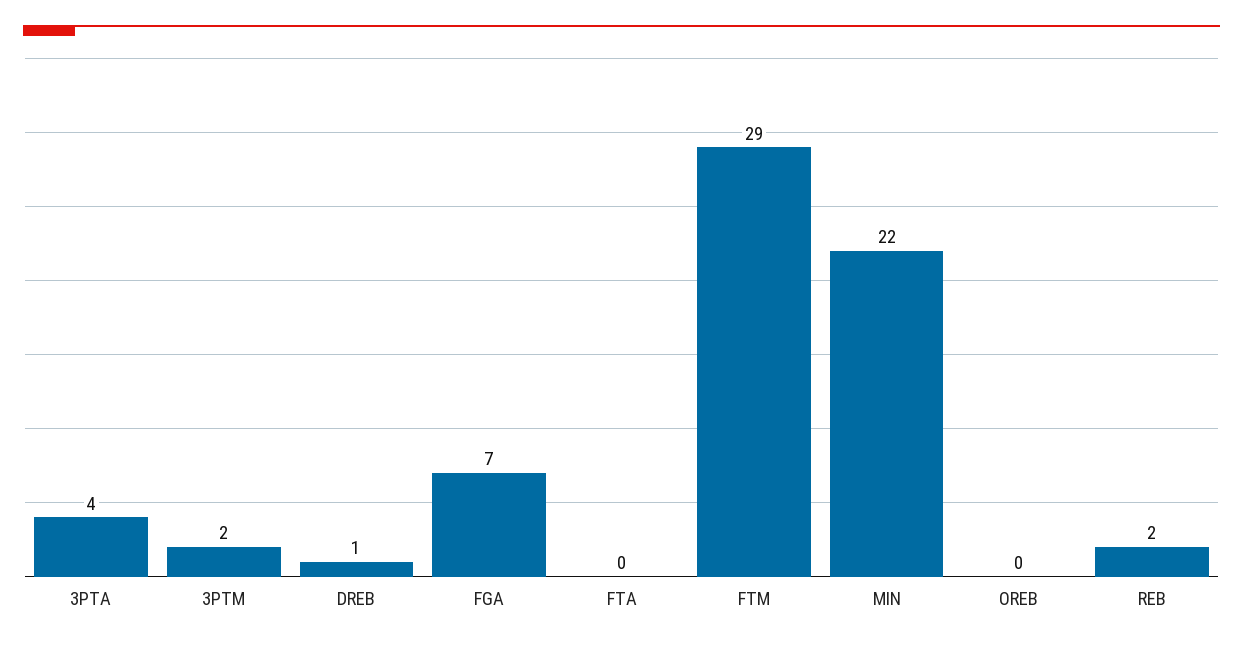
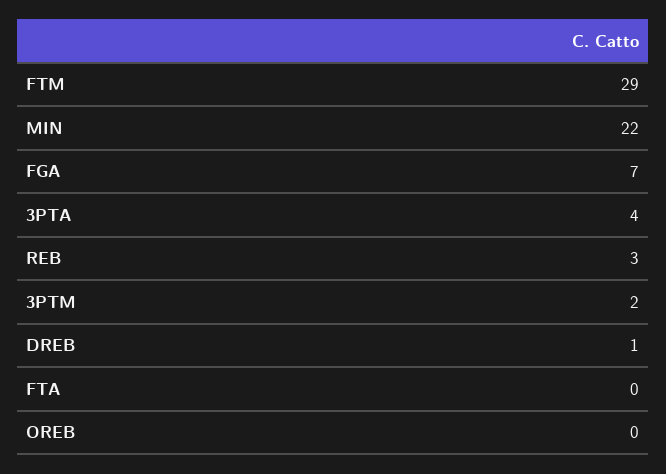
REB: 2 -> 3

